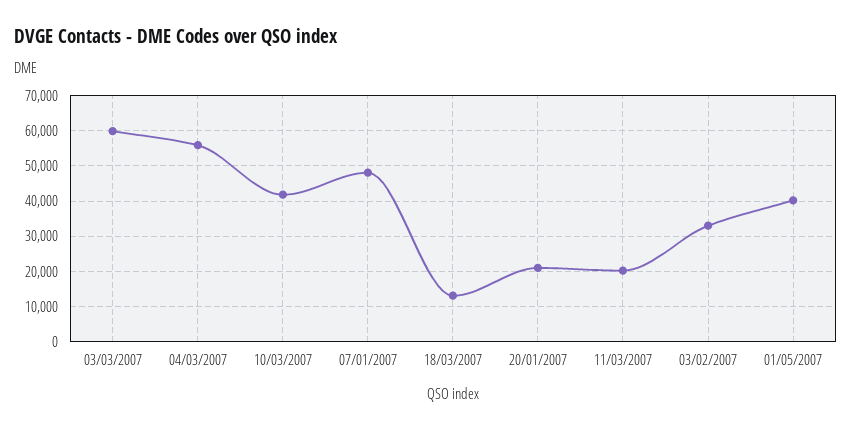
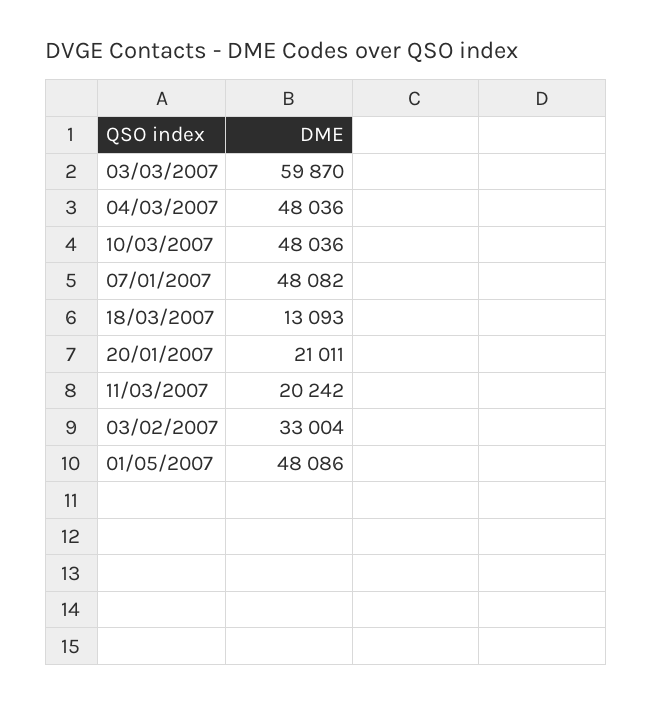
04/03/2007: 56000 -> 48036
10/03/2007: 42000 -> 48036
01/05/2007: 40000 -> 48086

